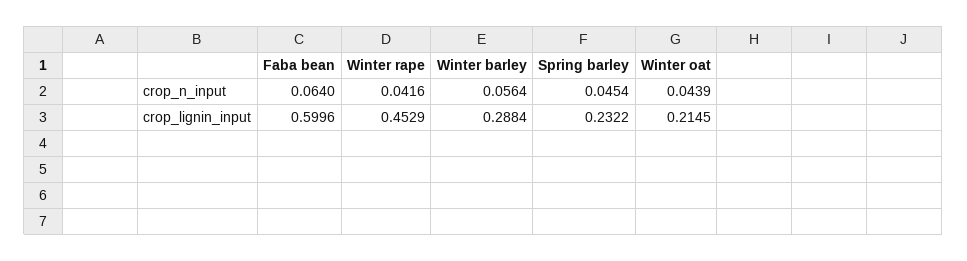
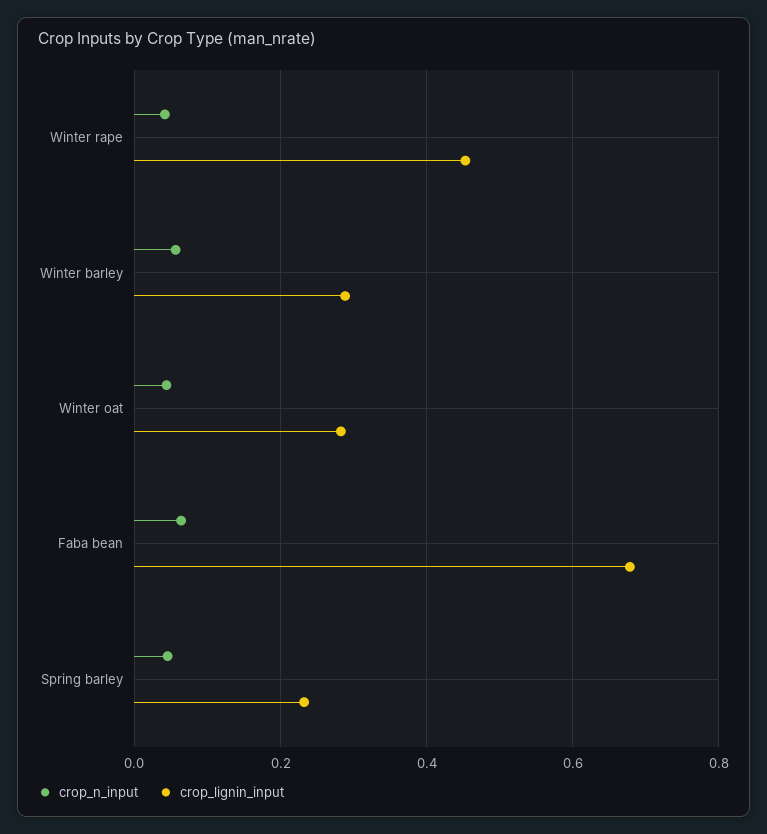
crop_lignin_input, Faba bean: 0.5996 -> 0.68
crop_lignin_input, Winter oat: 0.2145 -> 0.28

